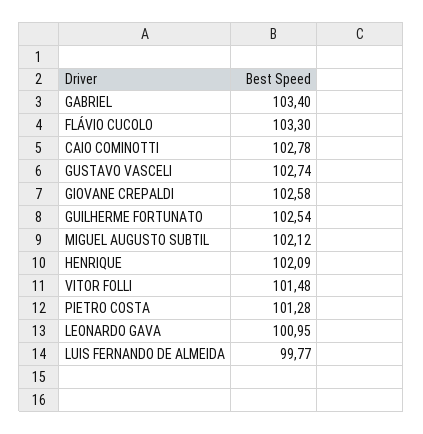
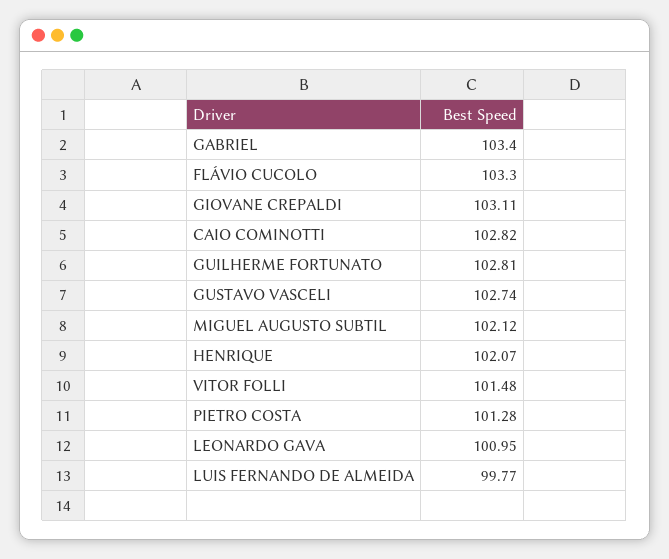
CAIO COMINOTTI: 102.78 -> 102.82
GIOVANE CREPALDI: 102.58 -> 103.11
GUILHERME FORTUNATO: 102.54 -> 102.81
HENRIQUE: 102.09 -> 102.07

